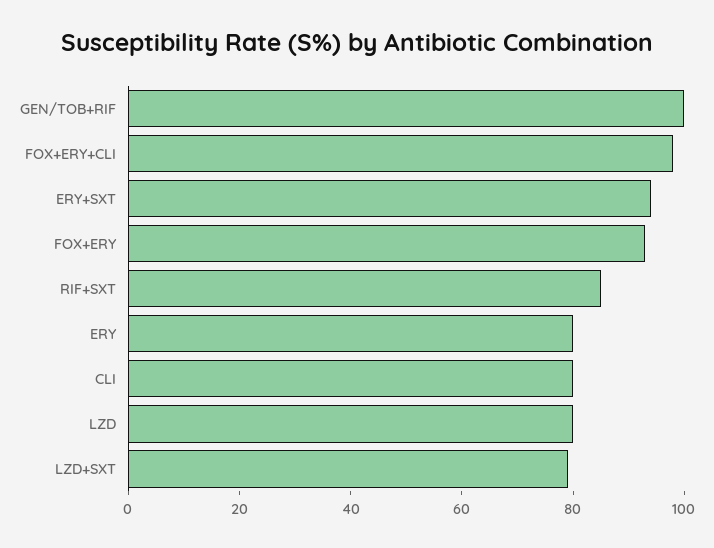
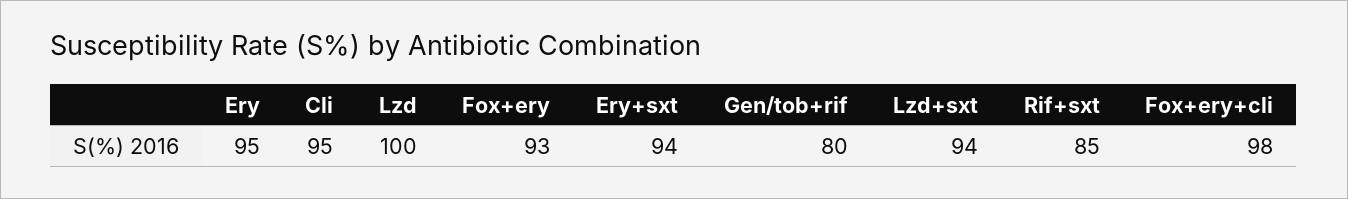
GEN/TOB+RIF: 100 -> 80
ERY: 80 -> 95
CLI: 80 -> 95
LZD: 80 -> 100
LZD+SXT: 80 -> 94

